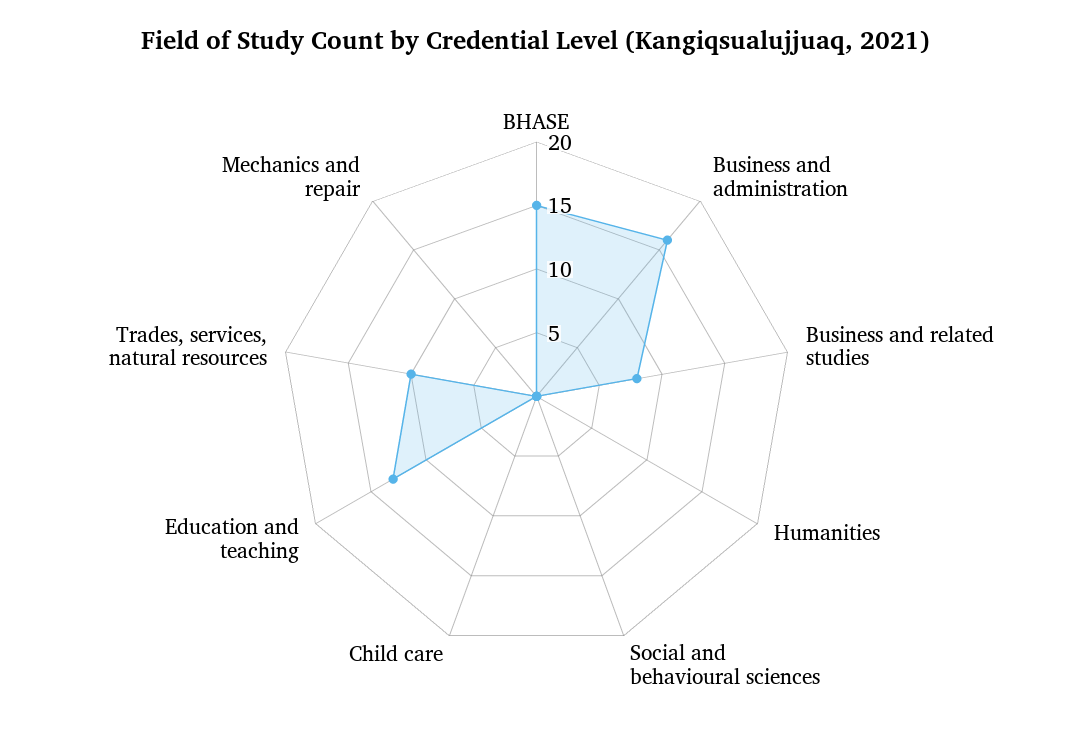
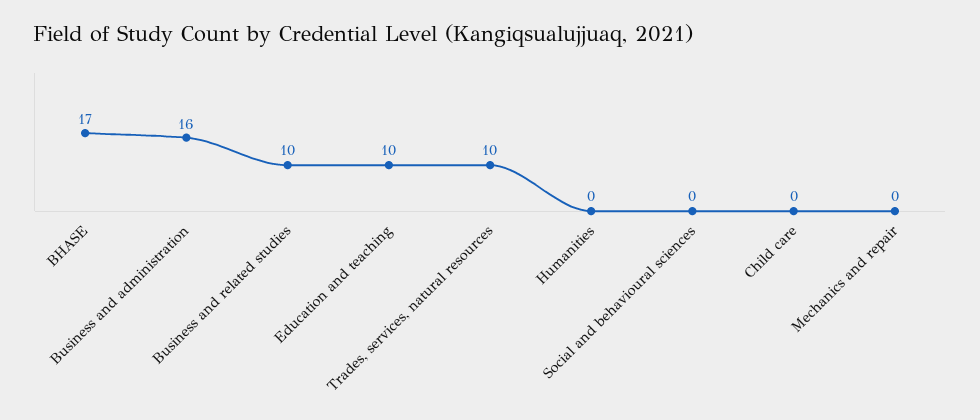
BHASE: 15 -> 17
Business and related studies: 8 -> 10
Education and teaching: 13 -> 10

